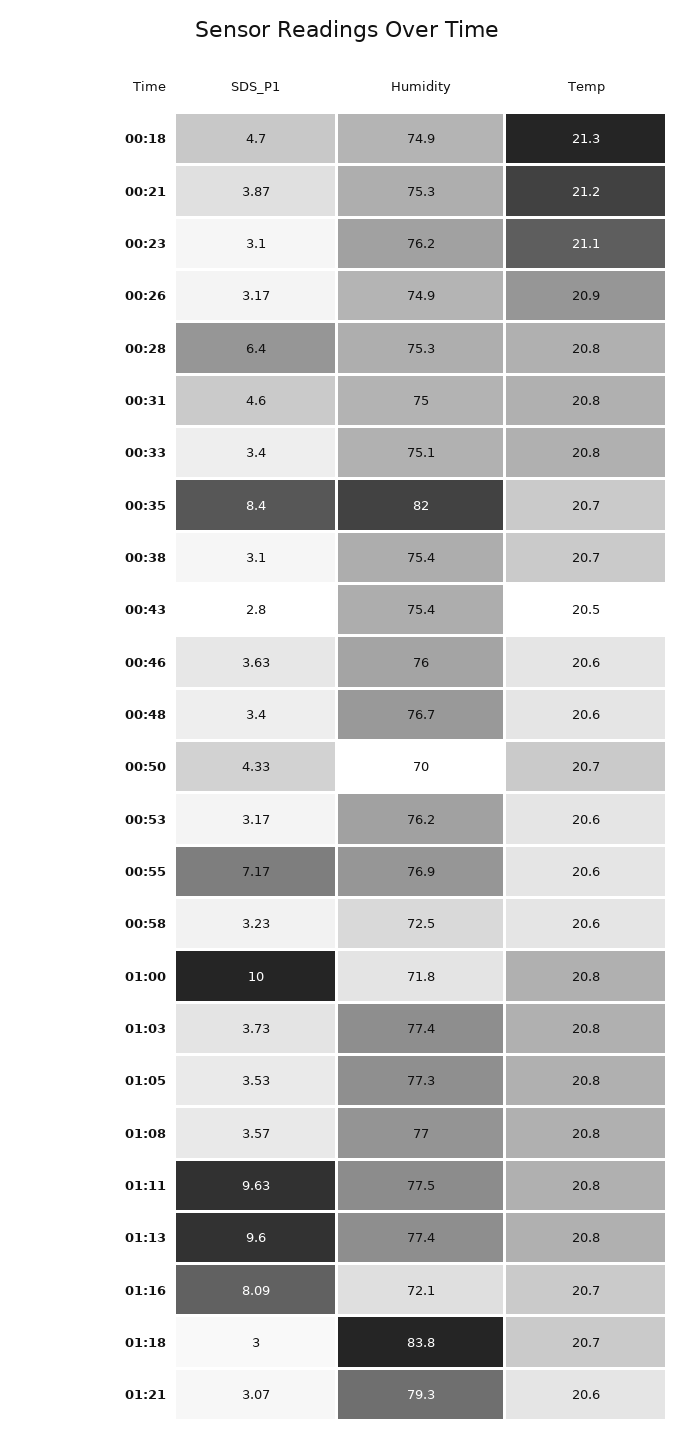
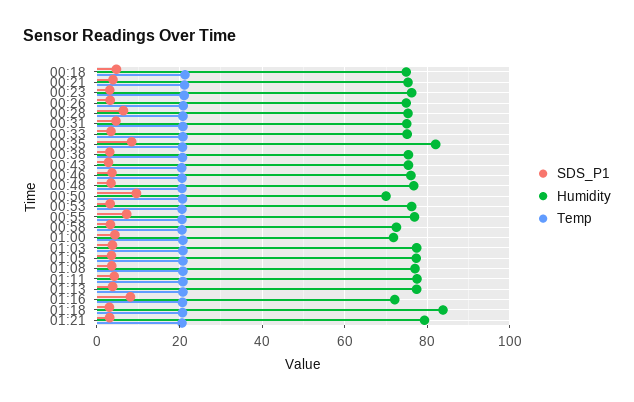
SDS_P1, 00:50: 4.33 -> 10
SDS_P1, 01:00: 10 -> 4
SDS_P1, 01:11: 9.63 -> 4
SDS_P1, 01:13: 9.6 -> 4

